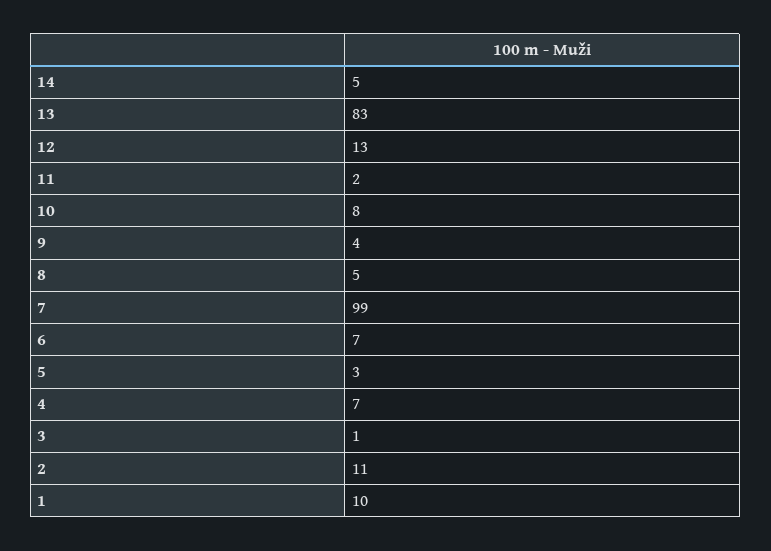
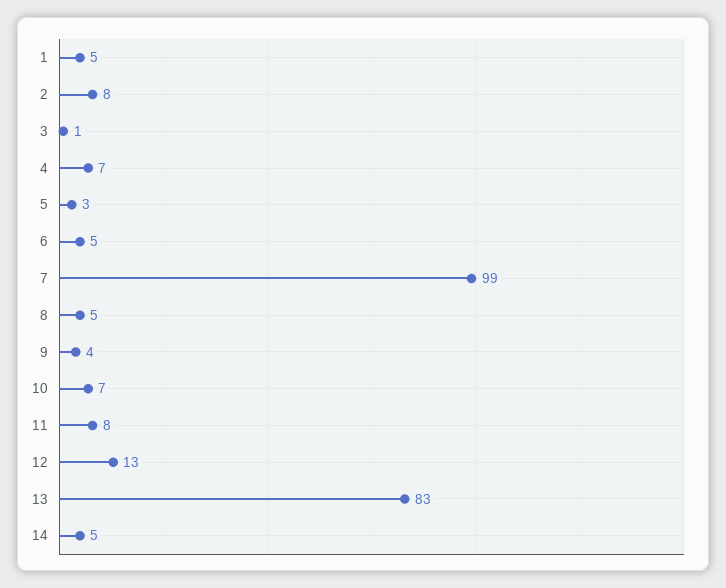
11: 2 -> 8
10: 8 -> 7
6: 7 -> 5
2: 11 -> 8
1: 10 -> 5

